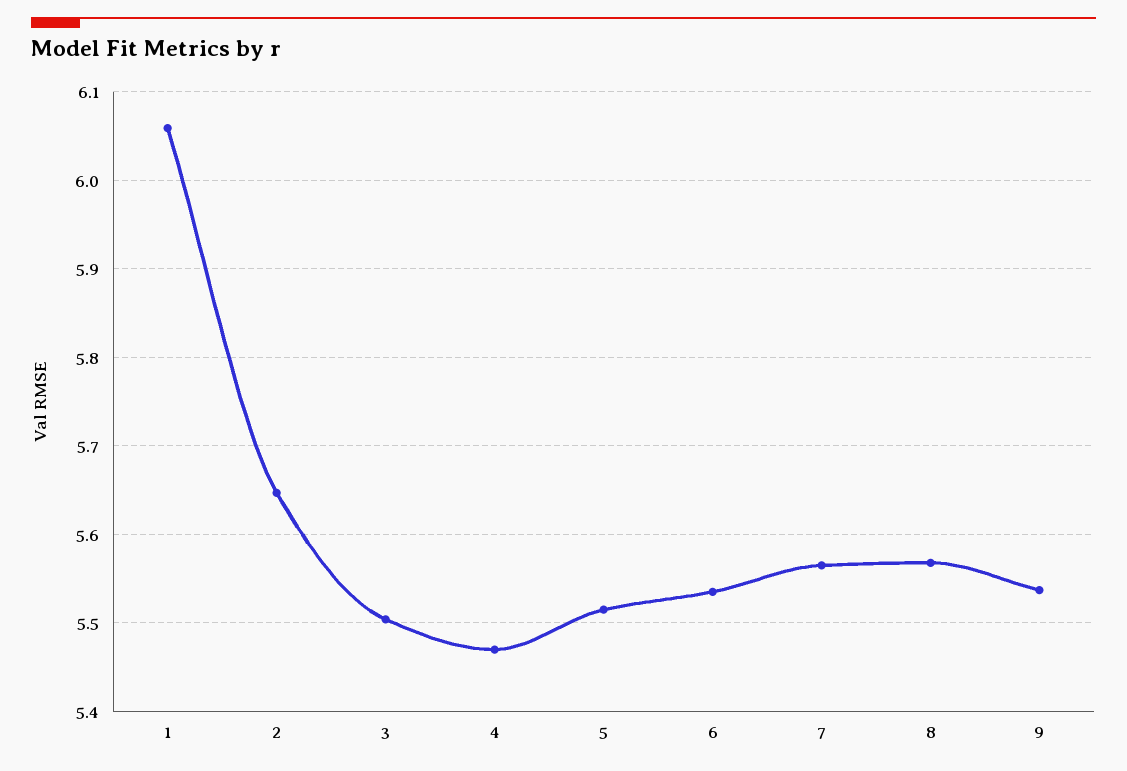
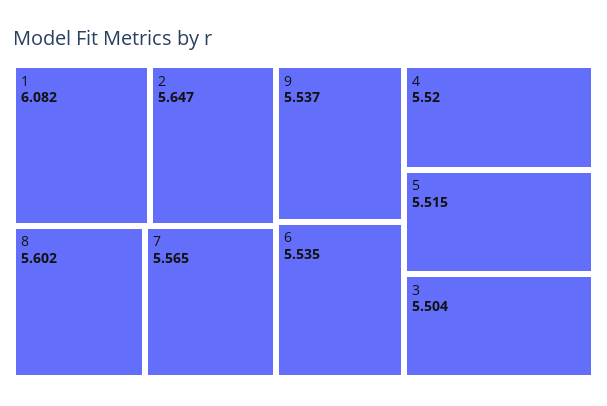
1: 6.06 -> 6.082
4: 5.47 -> 5.52
8: 5.57 -> 5.602

